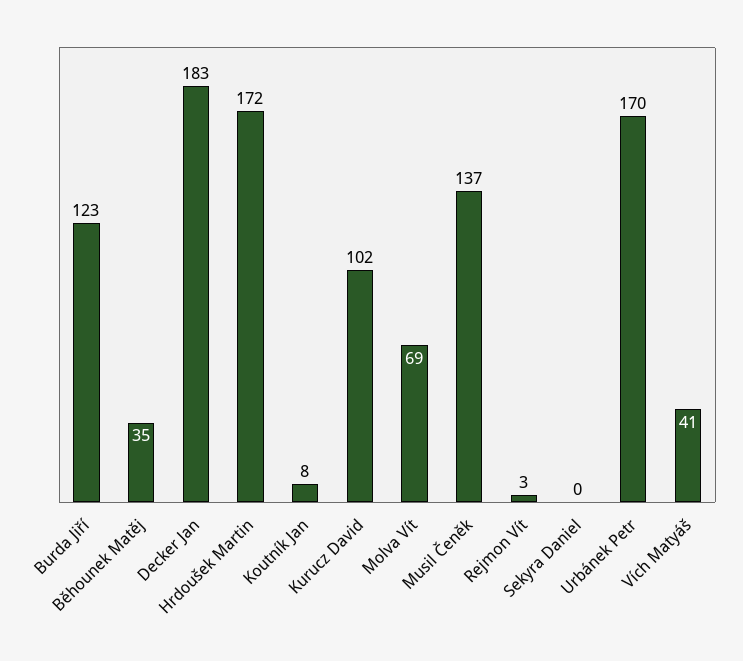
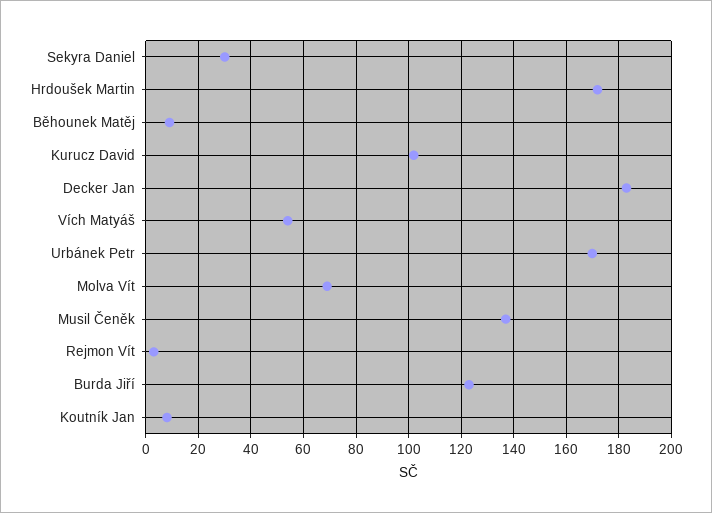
Běhounek Matěj: 35 -> 10
Sekyra Daniel: 0 -> 30
Vích Matyáš: 41 -> 55

